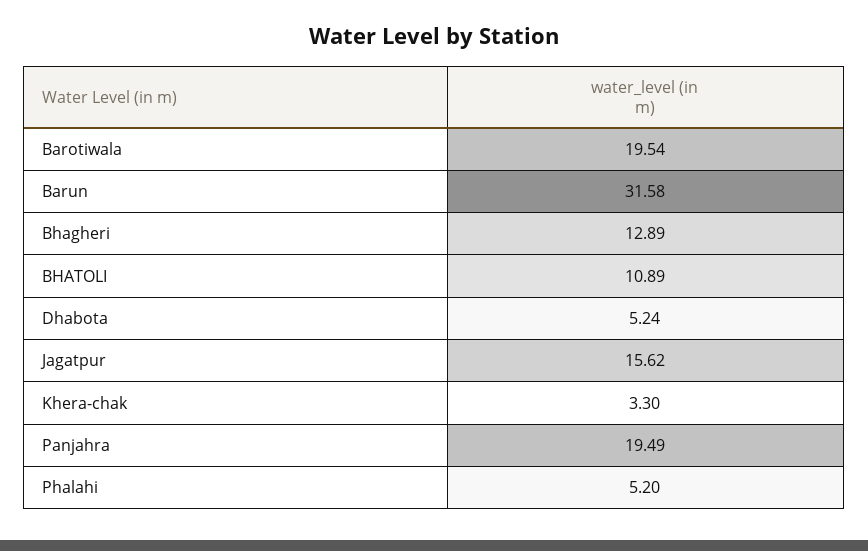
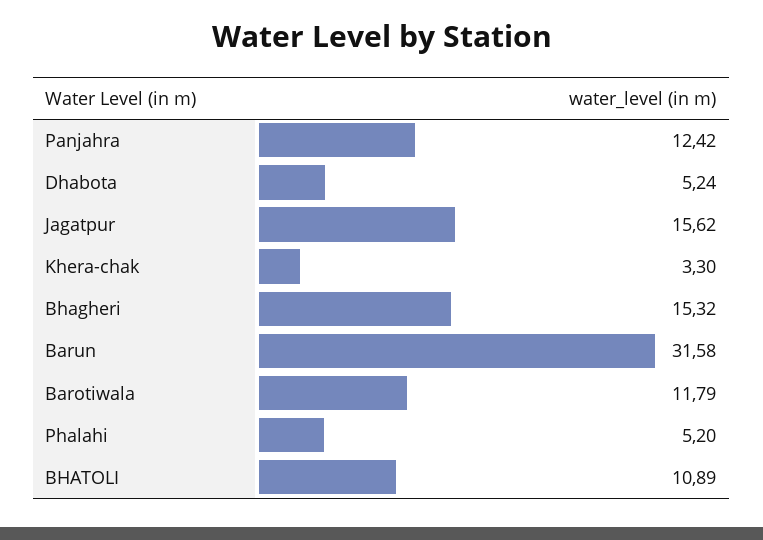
Barotiwala: 19.54 -> 11.79
Bhagheri: 12.89 -> 15.32
Panjahra: 19.49 -> 12.42

